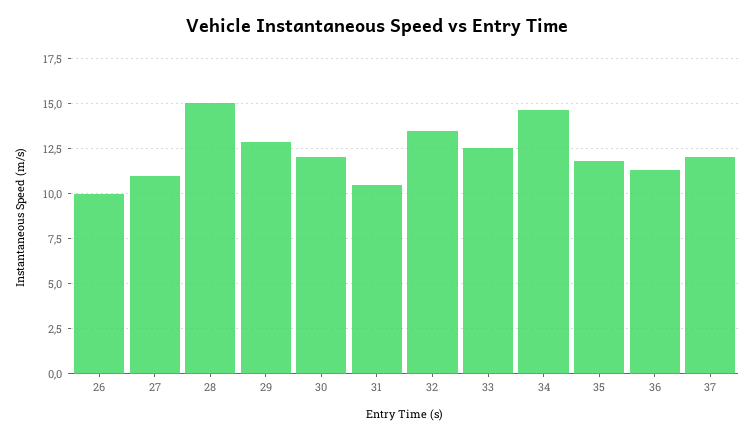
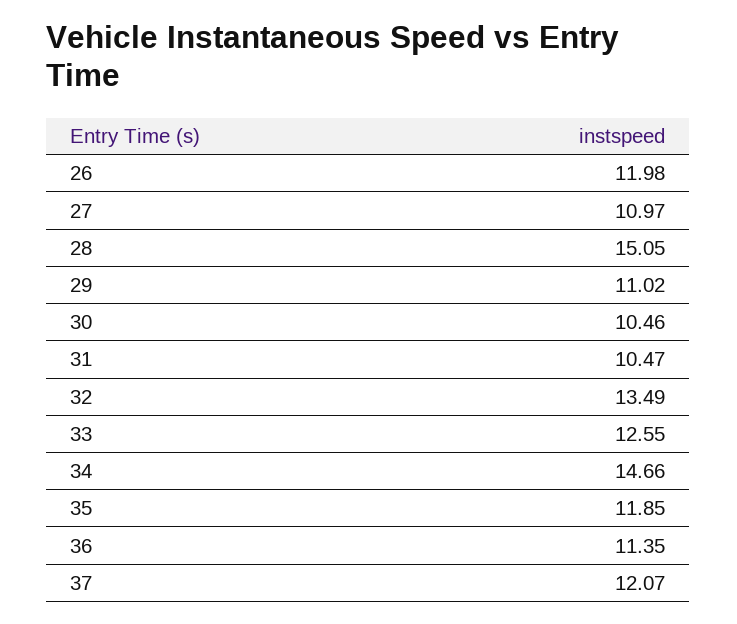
26: 10 -> 11.98
29: 13 -> 11.02
30: 12 -> 10.46

